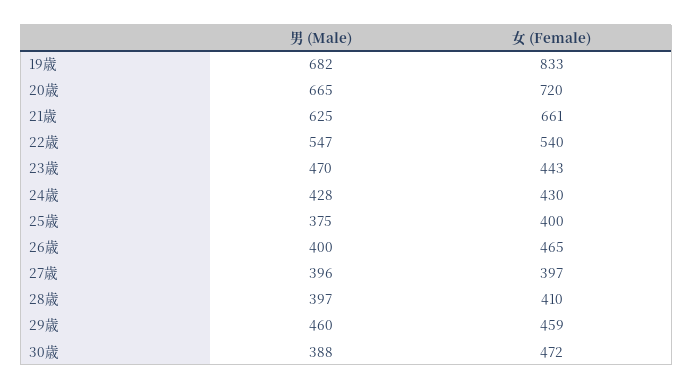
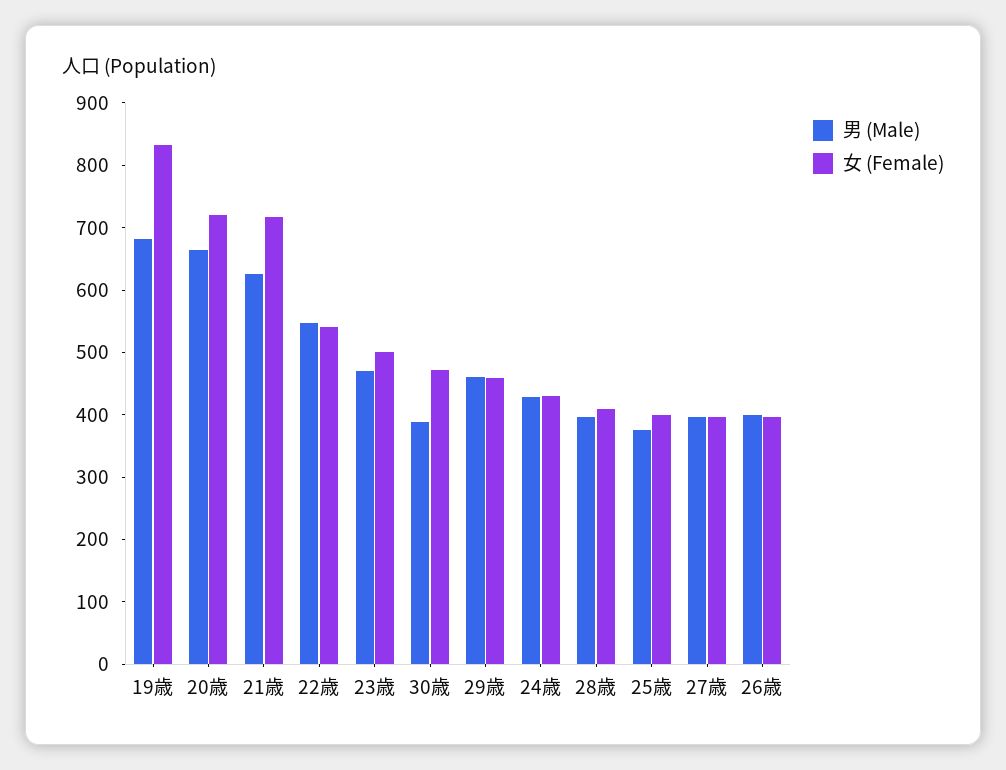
女 (Female), 21歳: 661 -> 720
女 (Female), 23歳: 443 -> 500
女 (Female), 26歳: 465 -> 400

